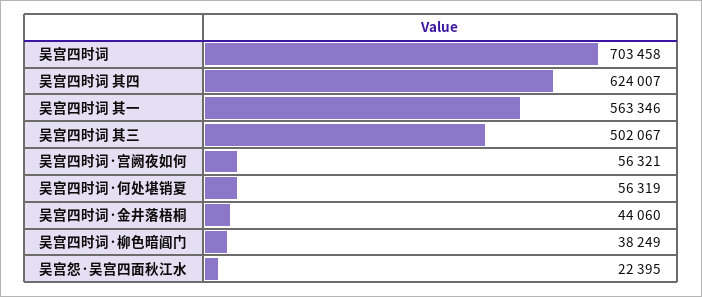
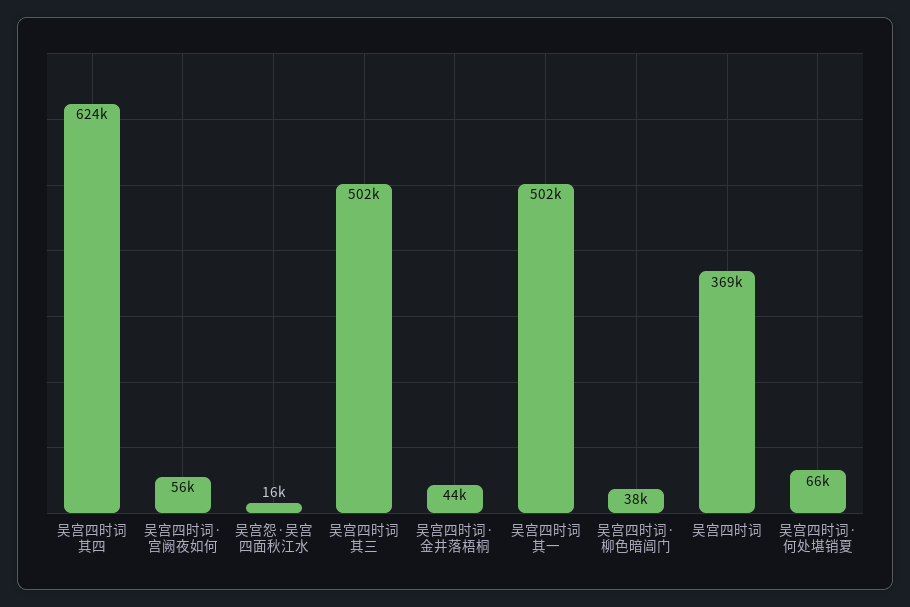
吴宫四时词: 703458 -> 369000
吴宫四时词 其一: 563346 -> 502000
吴宫四时词·何处堪销夏: 56319 -> 66000
吴宫怨·吴宫四面秋江水: 22395 -> 16000

